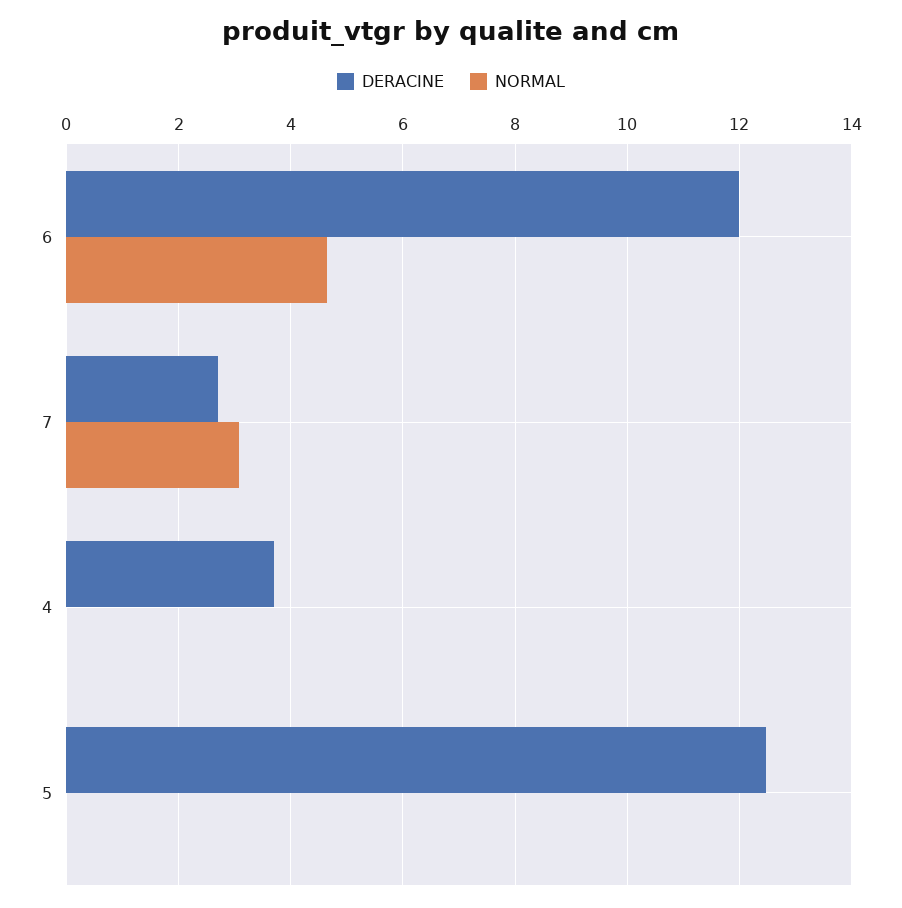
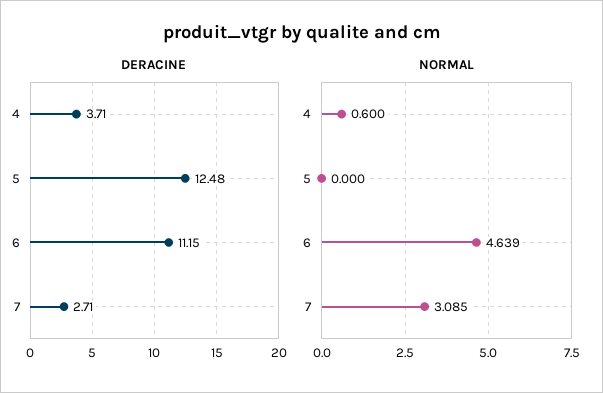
DERACINE, 6: 12 -> 11.15
NORMAL, 4: 0 -> 0.6

